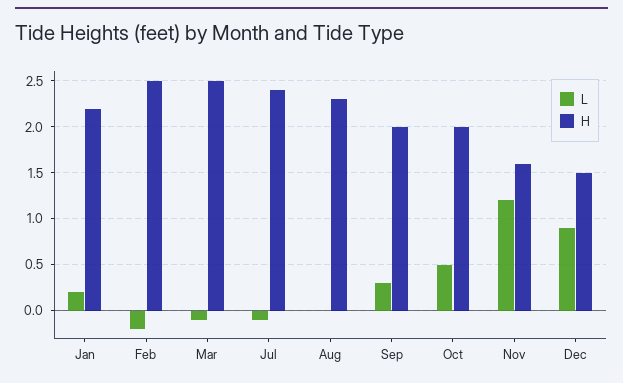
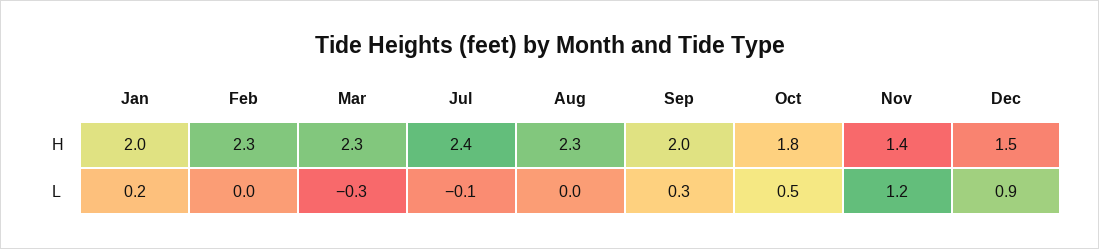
H, Jan: 2.2 -> 2
L, Feb: -0.2 -> 0
H, Feb: 2.5 -> 2.3
L, Mar: -0.1 -> -0.3
H, Mar: 2.5 -> 2.3
H, Oct: 2 -> 1.8
H, Nov: 1.6 -> 1.4

